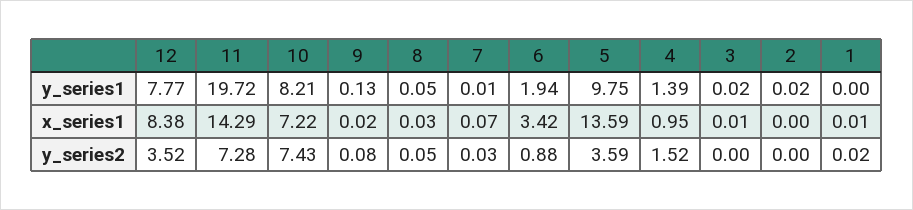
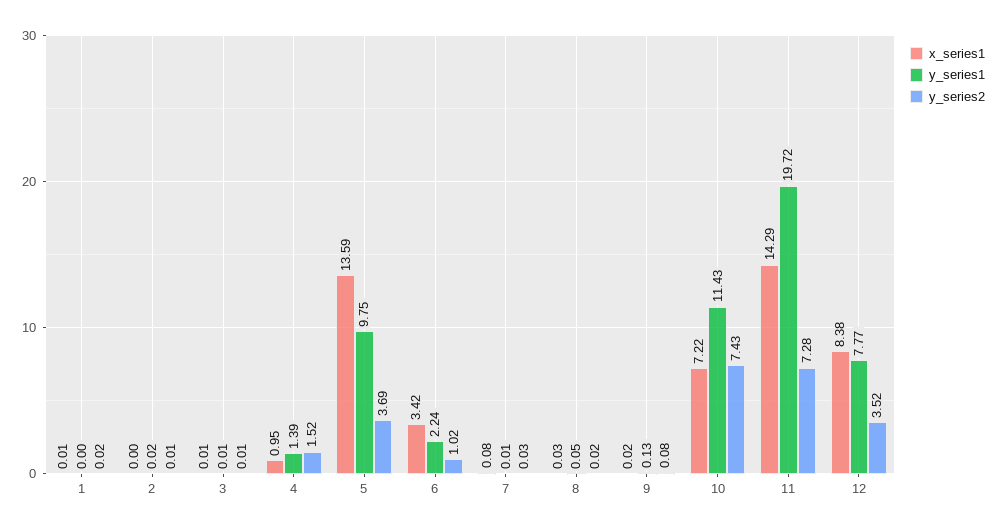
y_series1, 10: 8.21 -> 11.43
y_series1, 6: 1.94 -> 2.24
y_series1, 3: 0.02 -> 0.01
x_series1, 7: 0.07 -> 0.08
y_series2, 8: 0.05 -> 0.02
y_series2, 6: 0.88 -> 1.02
y_series2, 5: 3.59 -> 3.69
y_series2, 3: 0 -> 0.01
y_series2, 2: 0 -> 0.01

